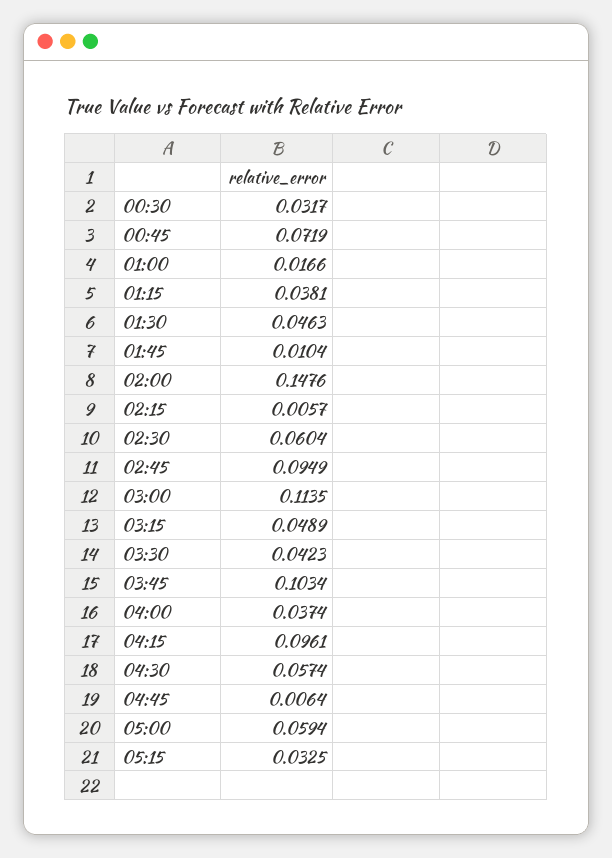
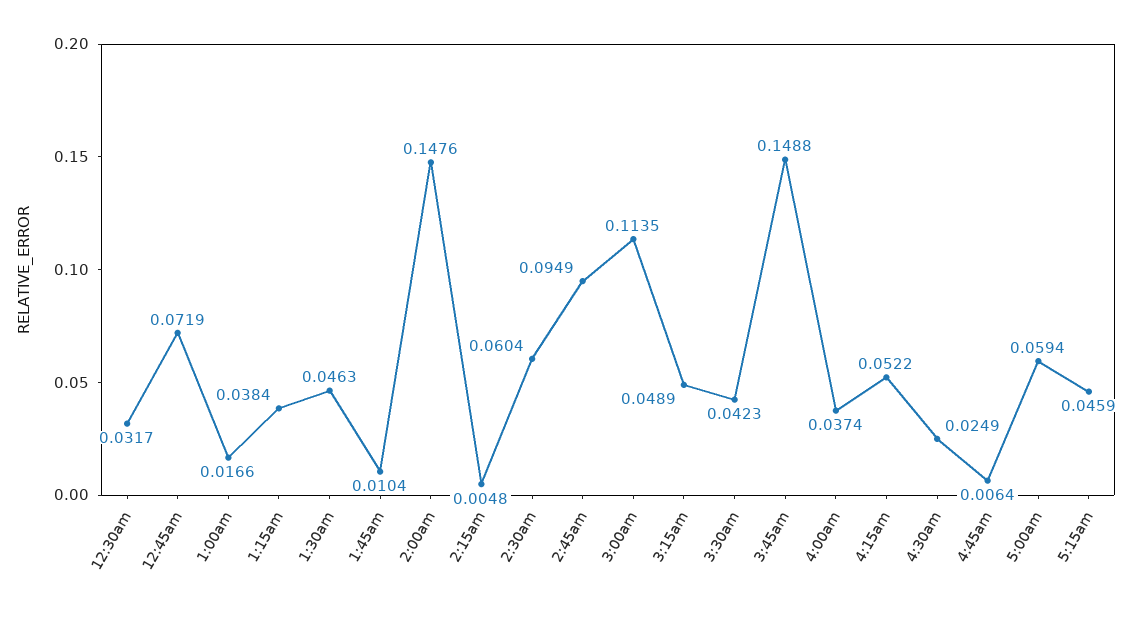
01:15: 0.0381 -> 0.0384
02:15: 0.0057 -> 0.0048
03:45: 0.1034 -> 0.1488
04:15: 0.0961 -> 0.0522
04:30: 0.0574 -> 0.0249
05:15: 0.0325 -> 0.0459

